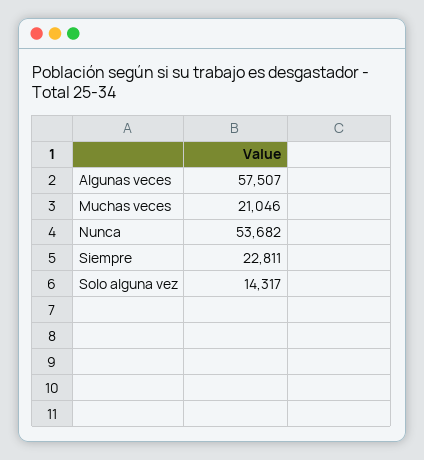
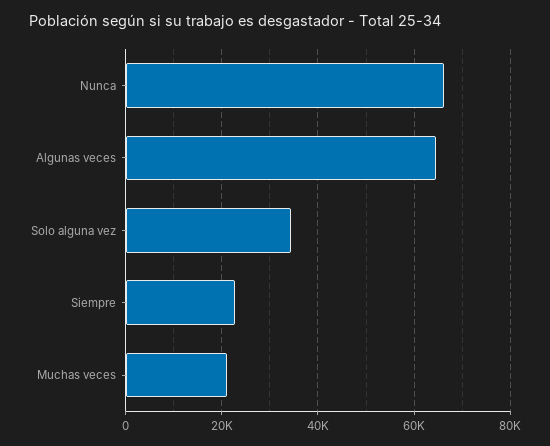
Algunas veces: 57507 -> 64000
Nunca: 53682 -> 66000
Solo alguna vez: 14317 -> 34000

